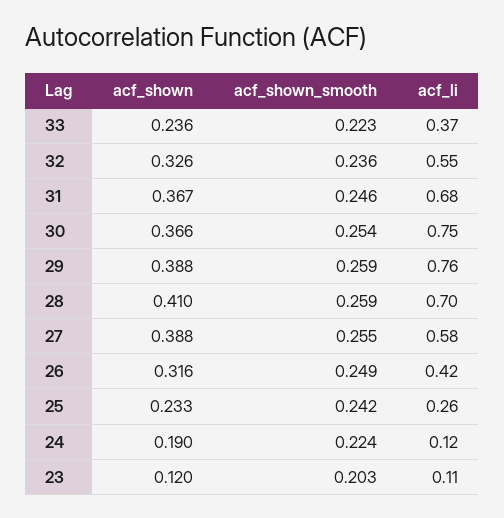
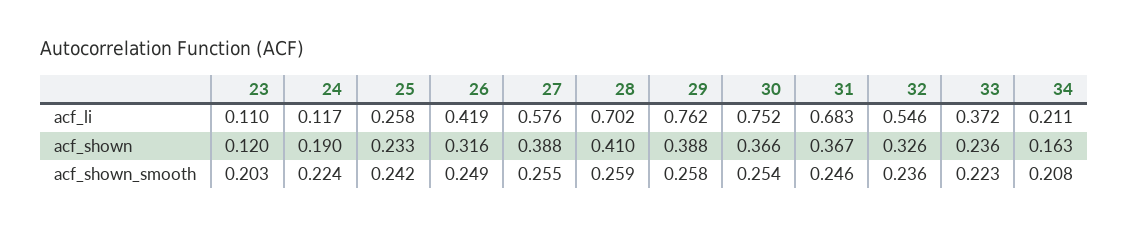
acf_shown_smooth, 29: 0.259 -> 0.258
acf_li, 34: none -> 0.211
acf_shown, 34: none -> 0.163
acf_shown_smooth, 34: none -> 0.208

